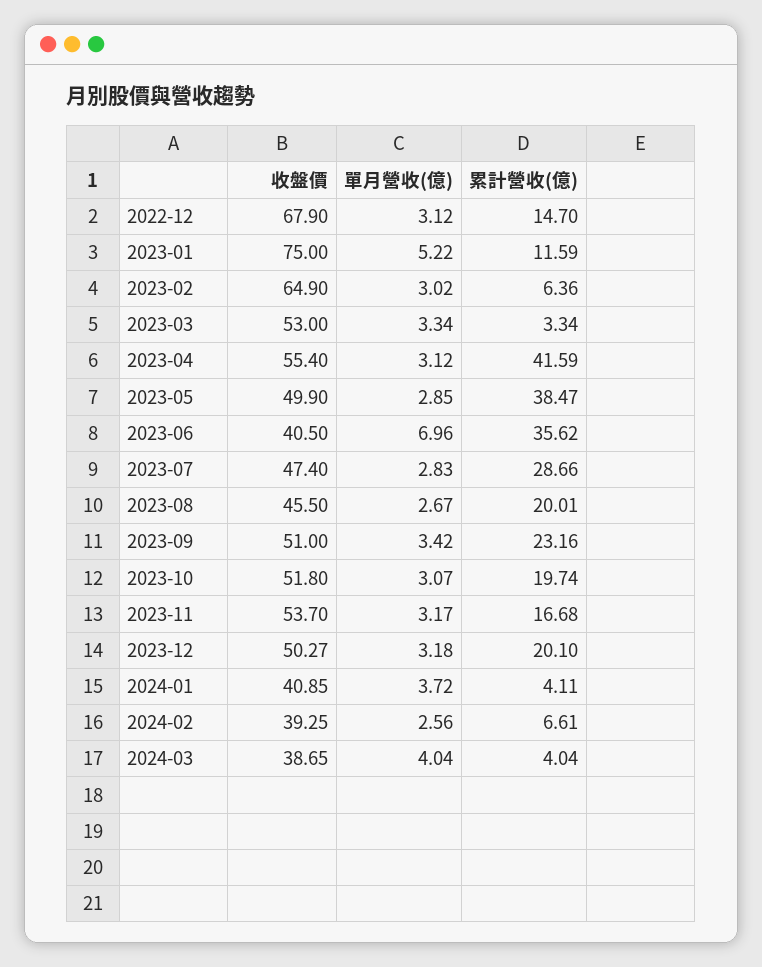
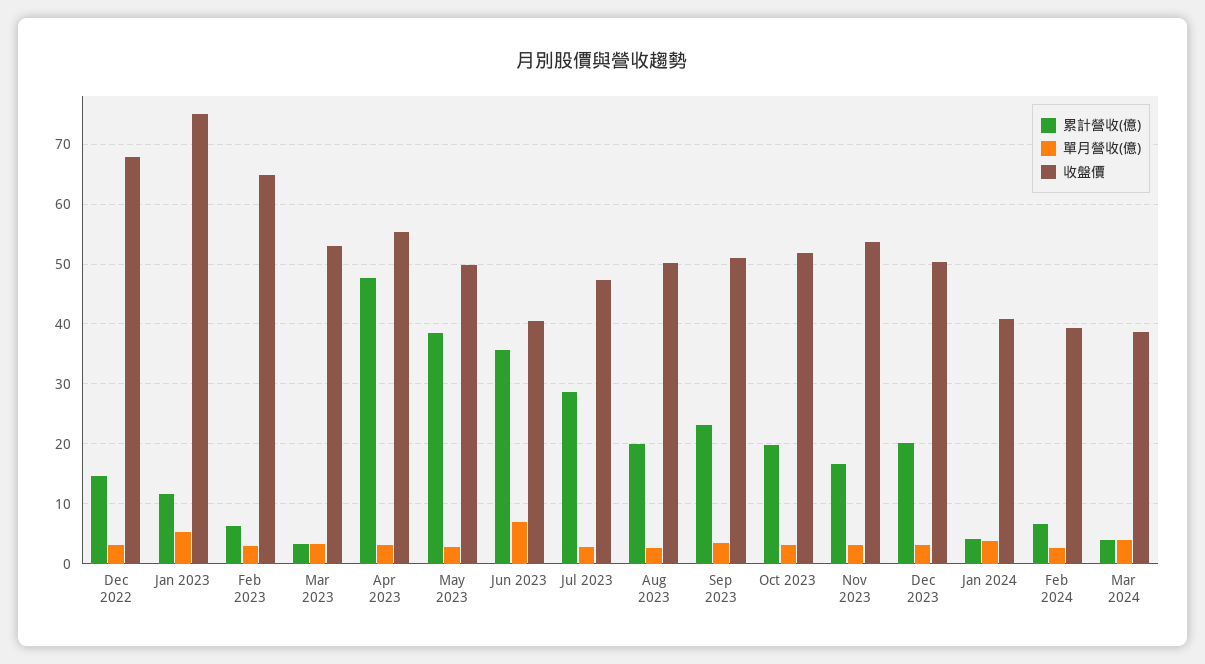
累計營收(億), 2023-04: 41.59 -> 48
收盤價, 2023-08: 45.5 -> 50

